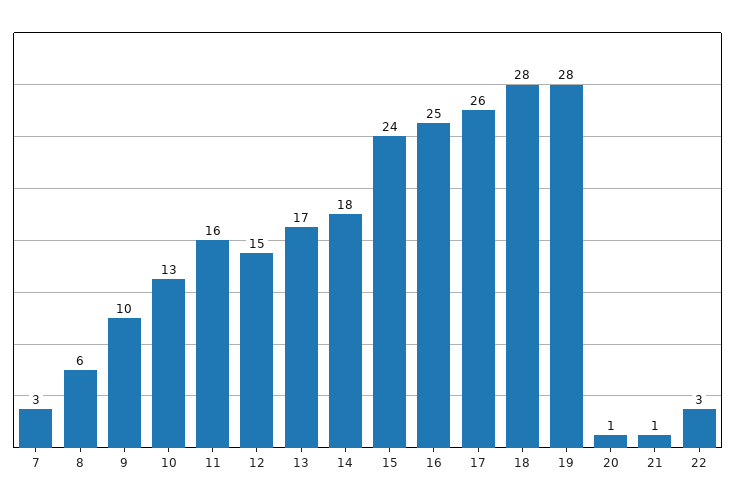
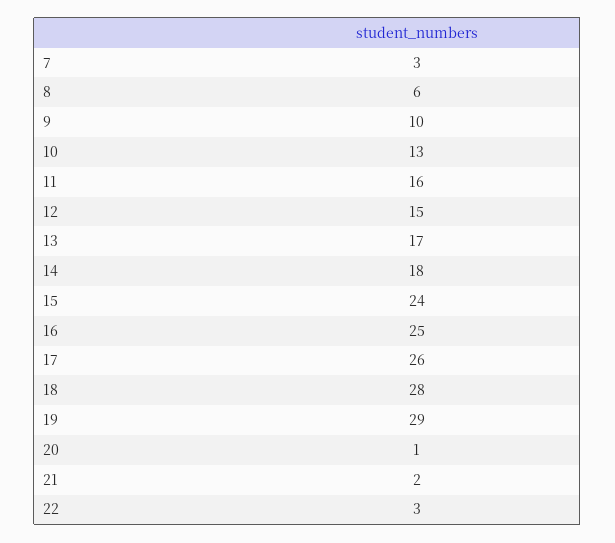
19: 28 -> 29
21: 1 -> 2

